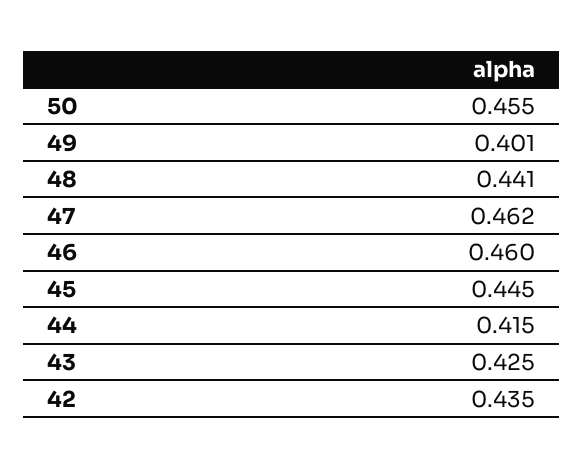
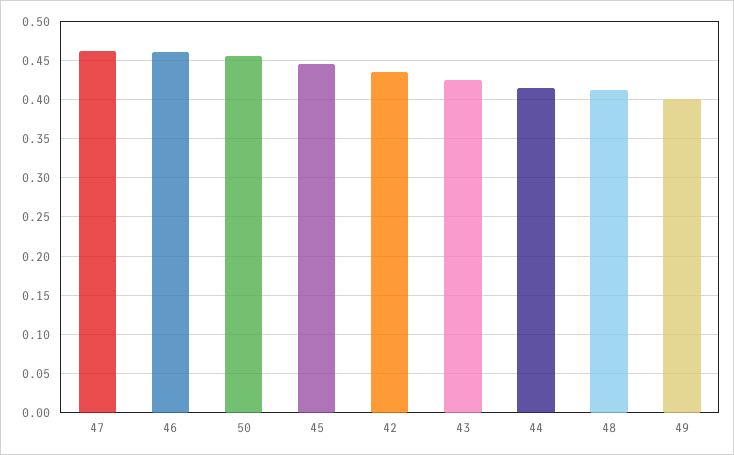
48: 0.441 -> 0.41

